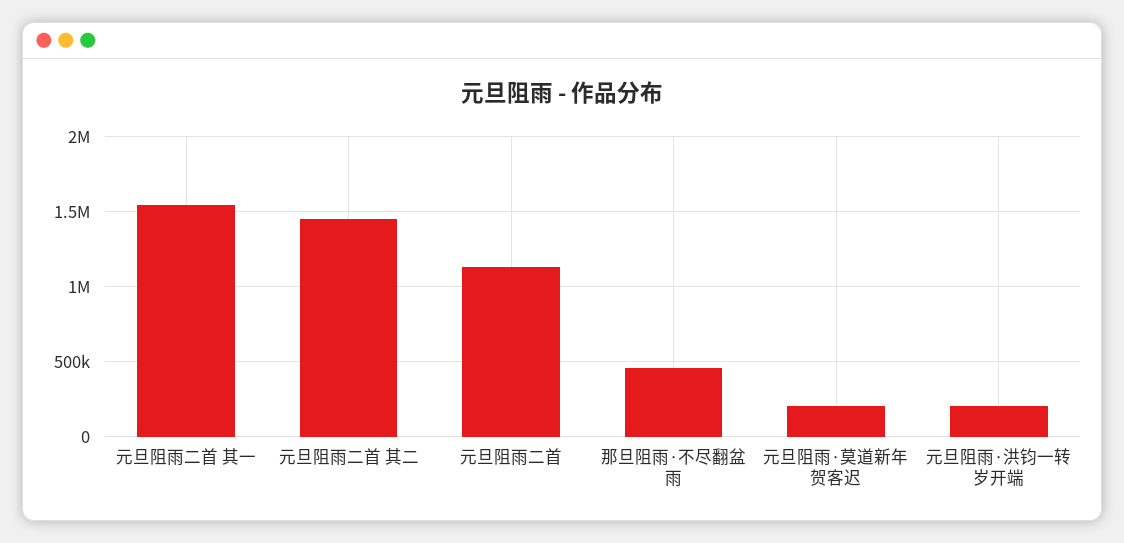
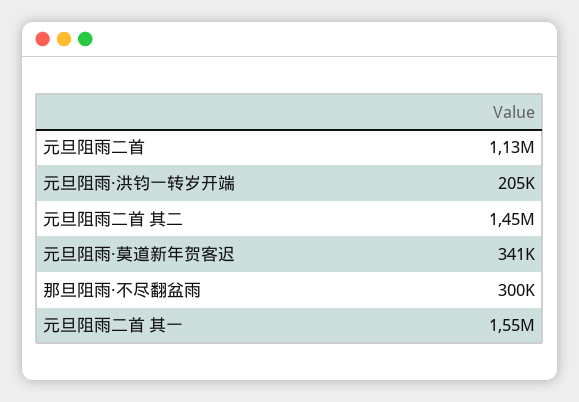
那旦阻雨·不尽翻盆雨: 450000 -> 300000
元旦阻雨·莫道新年贺客迟: 200000 -> 341000

